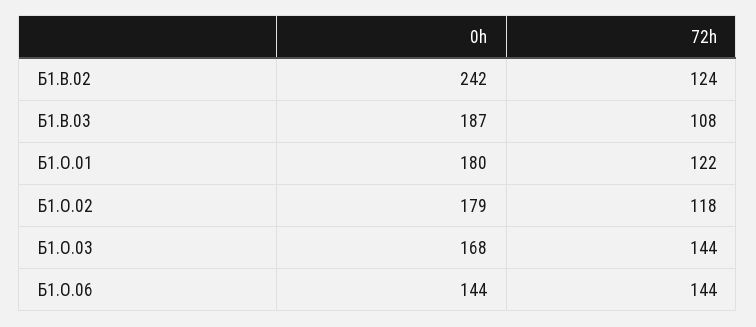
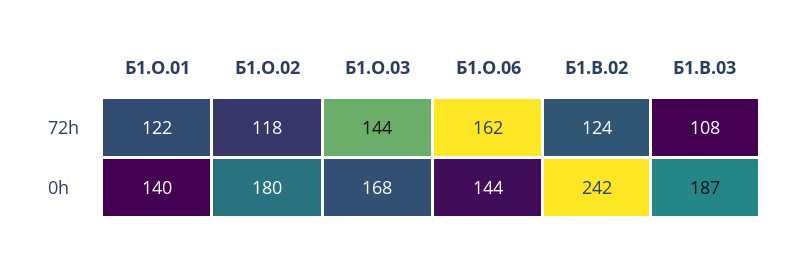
0h, Б1.О.01: 180 -> 140
0h, Б1.О.02: 179 -> 180
72h, Б1.О.06: 144 -> 162

